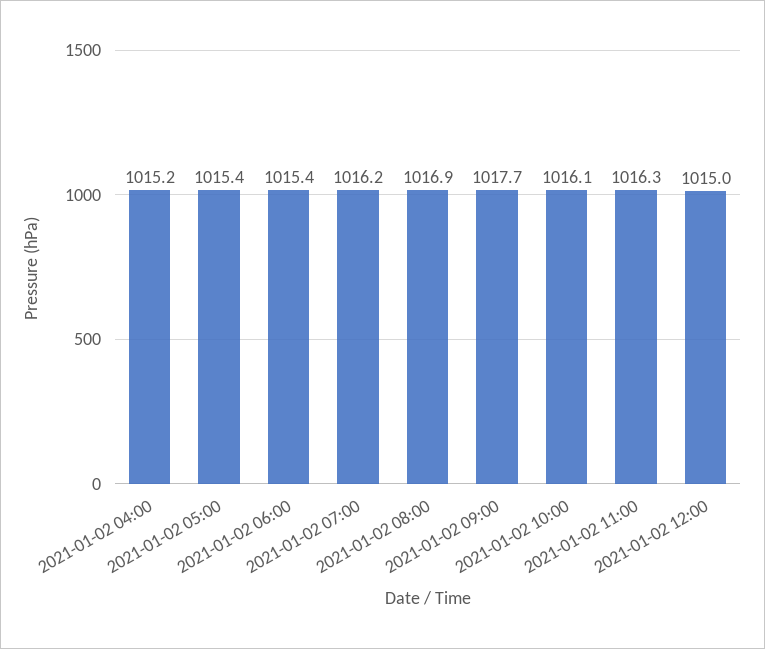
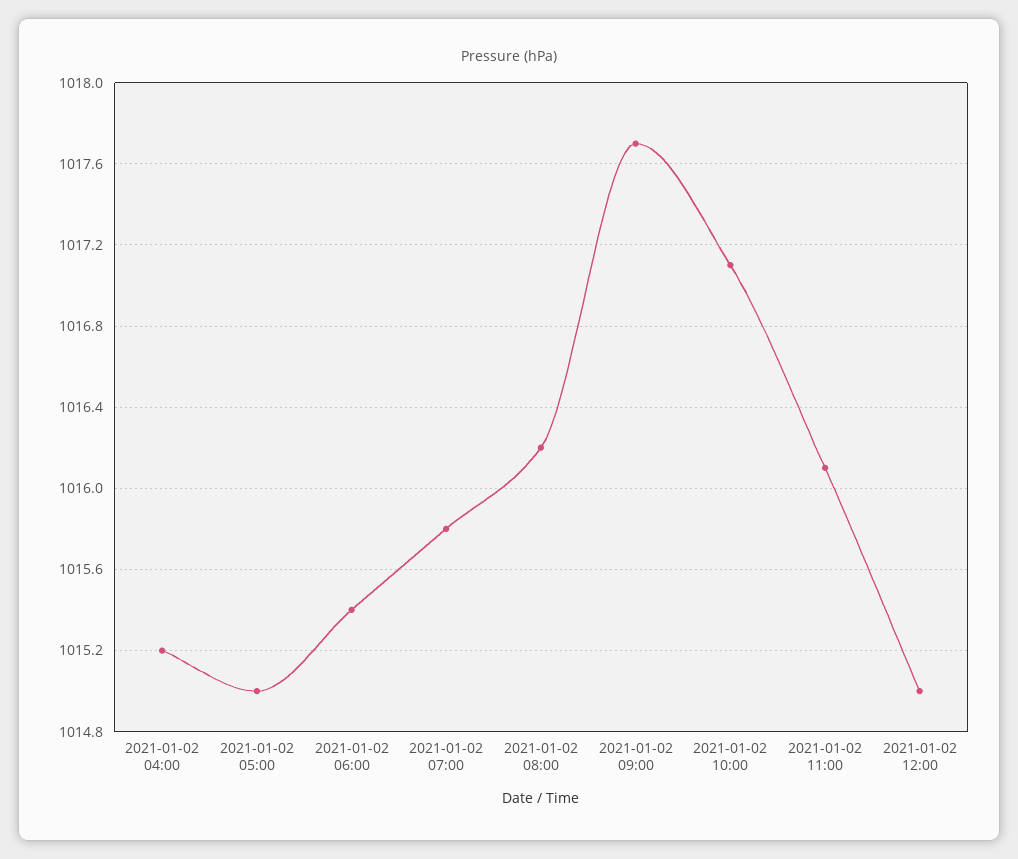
2021-01-02 05:00: 1015.4 -> 1015
2021-01-02 07:00: 1016.2 -> 1015.8
2021-01-02 08:00: 1016.9 -> 1016.2
2021-01-02 10:00: 1016.1 -> 1017.1
2021-01-02 11:00: 1016.3 -> 1016.1

